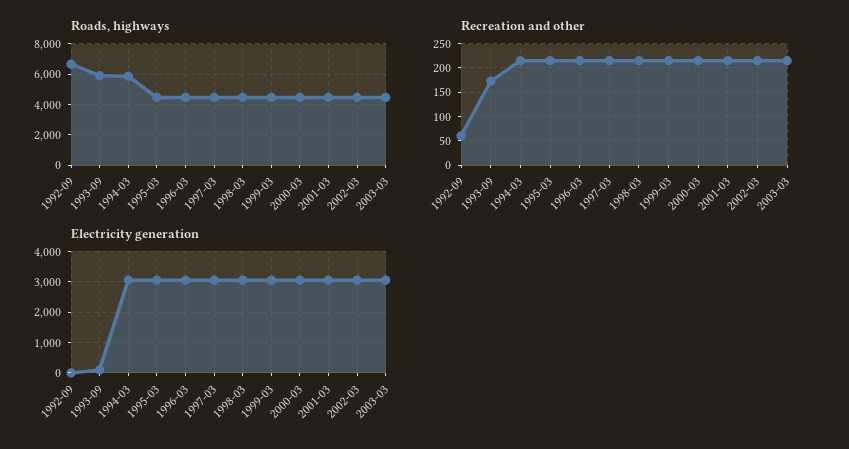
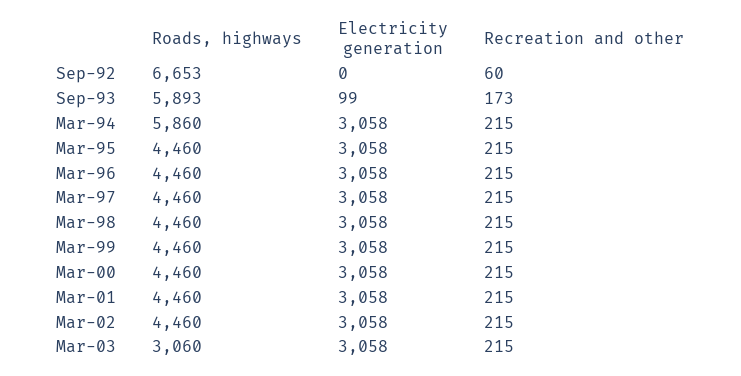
Roads, highways, 2003-03: 4500 -> 3060

